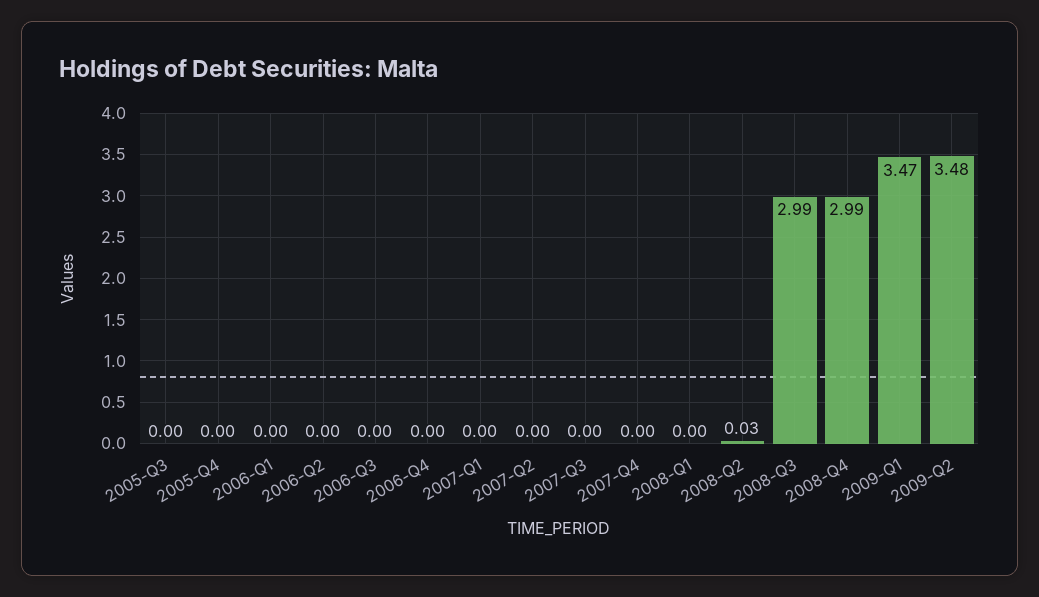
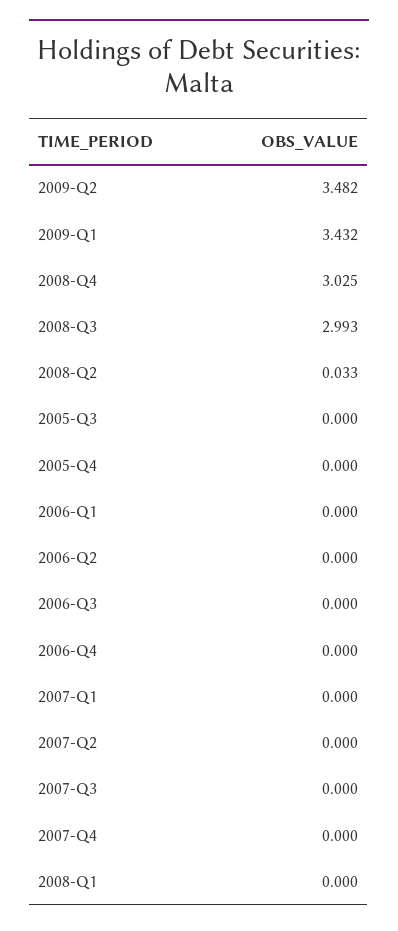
2008-Q4: 2.99 -> 3.025
2009-Q1: 3.47 -> 3.432

